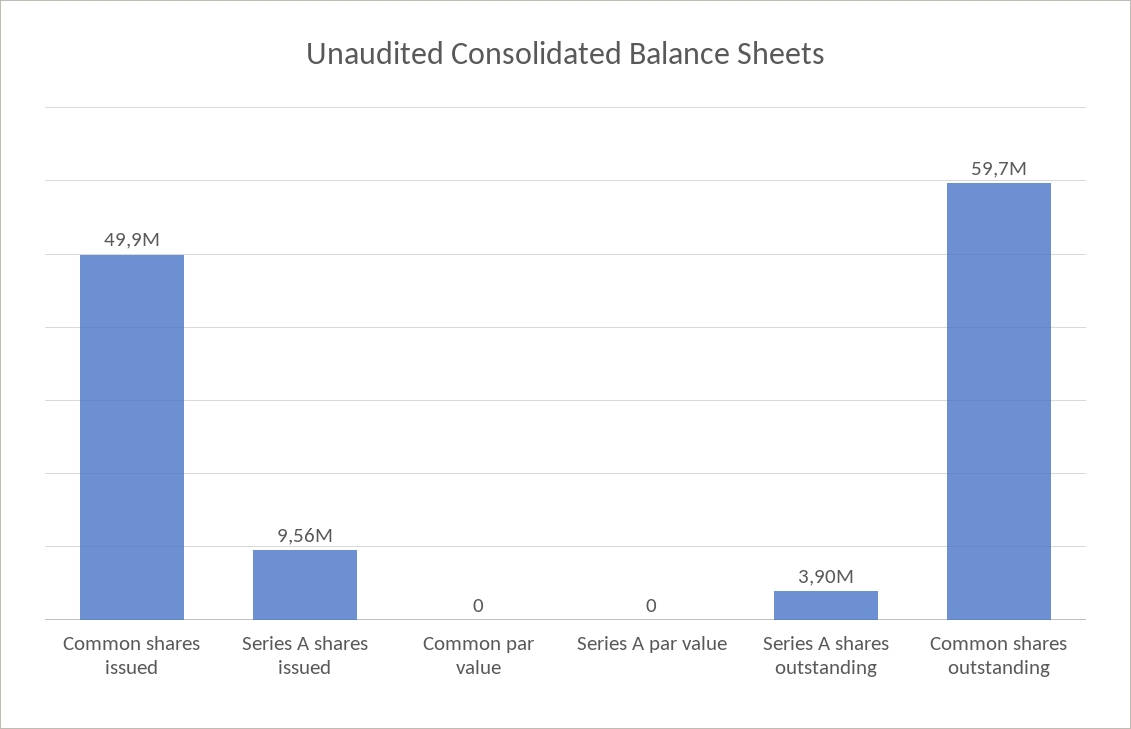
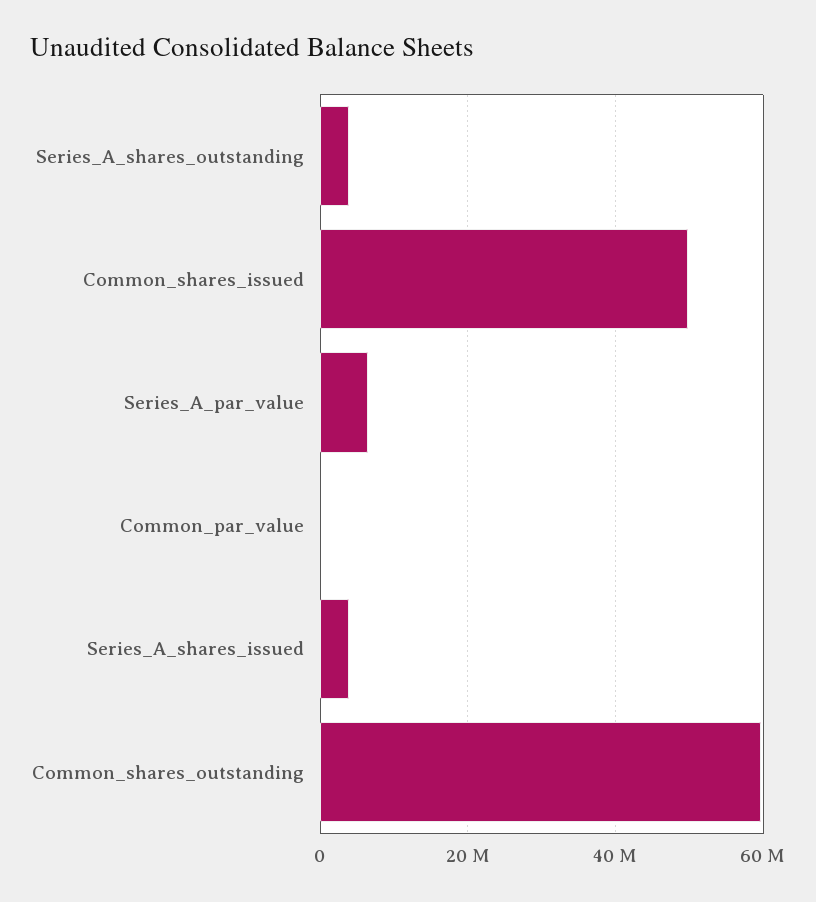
Series A shares issued: 9560000 -> 4000000
Series A par value: 0 -> 6000000

